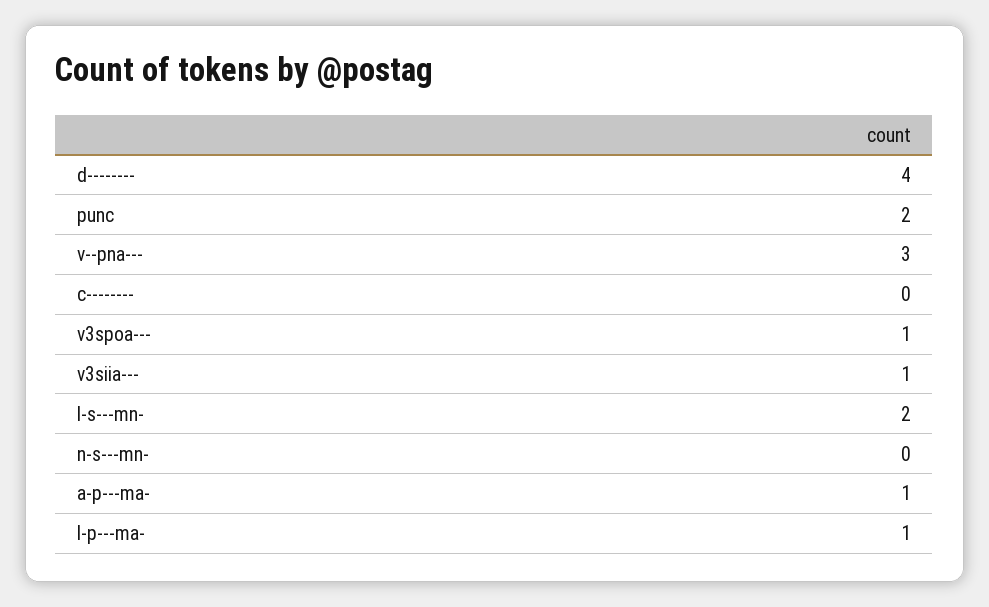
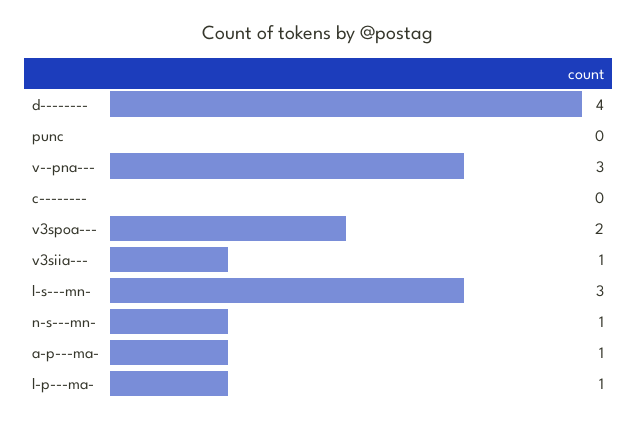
punc: 2 -> 0
v3spoa---: 1 -> 2
l-s---mn-: 2 -> 3
n-s---mn-: 0 -> 1

